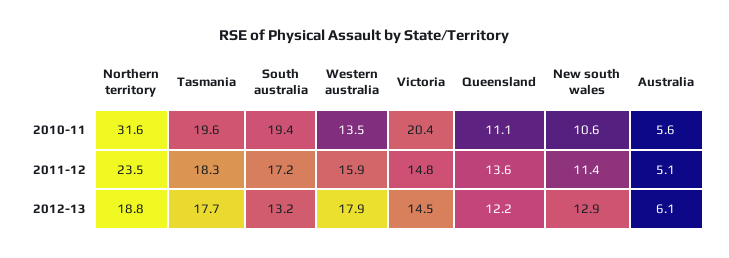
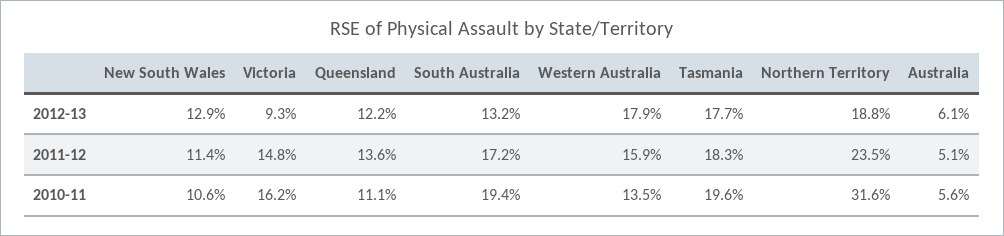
Victoria, 2010-11: 20.4 -> 16.2
Victoria, 2012-13: 14.5 -> 9.3

